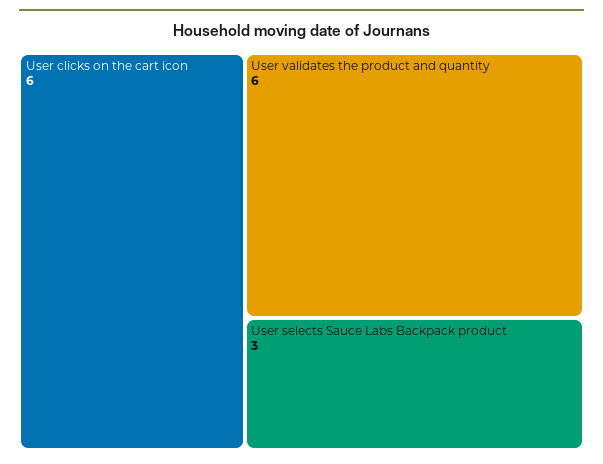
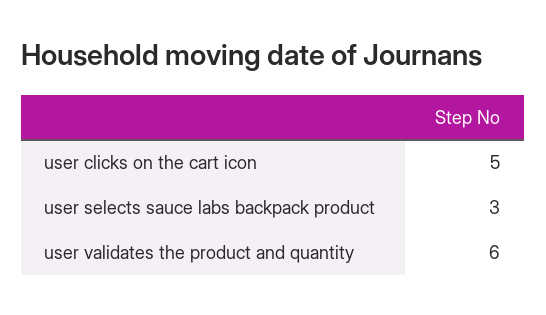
User clicks on the cart icon: 6 -> 5

